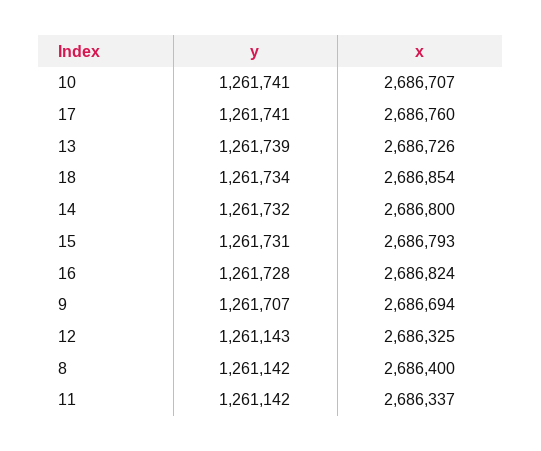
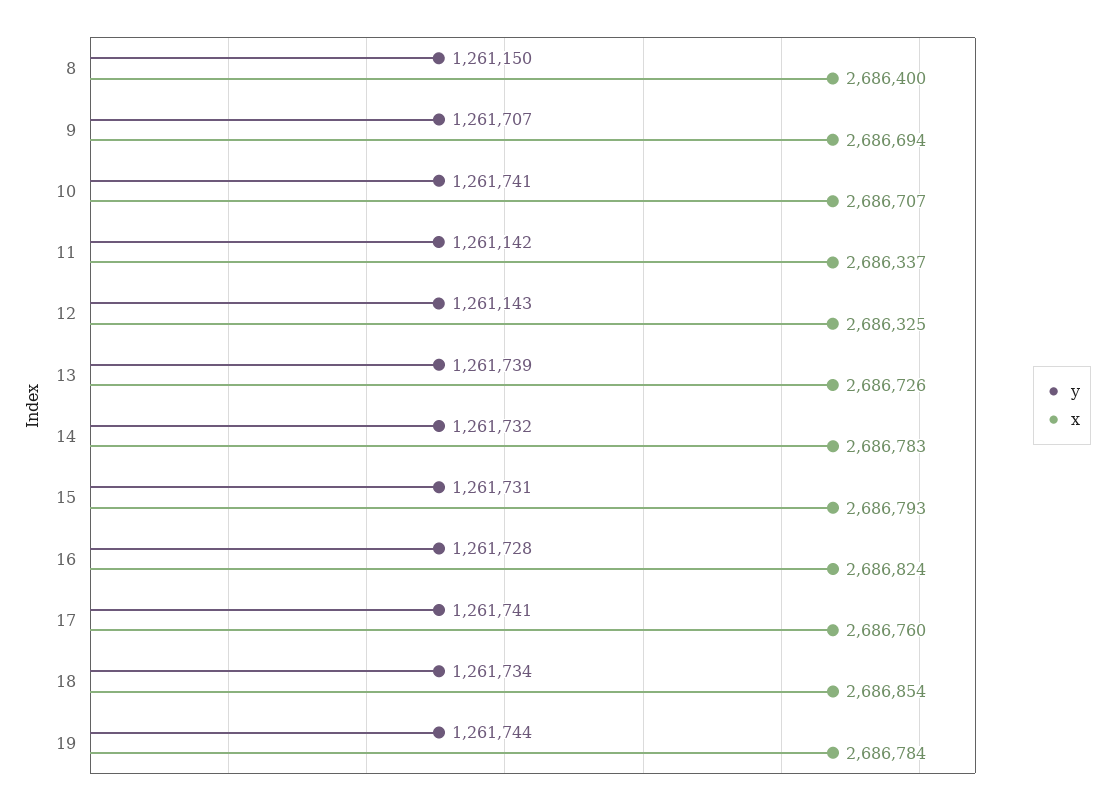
x, 14: 2686800 -> 2686783
y, 8: 1261142 -> 1261150
y, 19: none -> 1261744
x, 19: none -> 2686784

